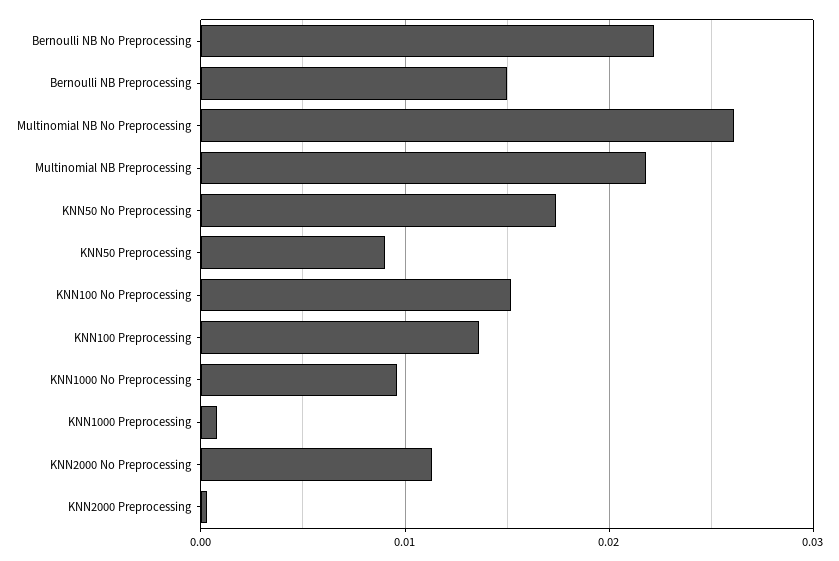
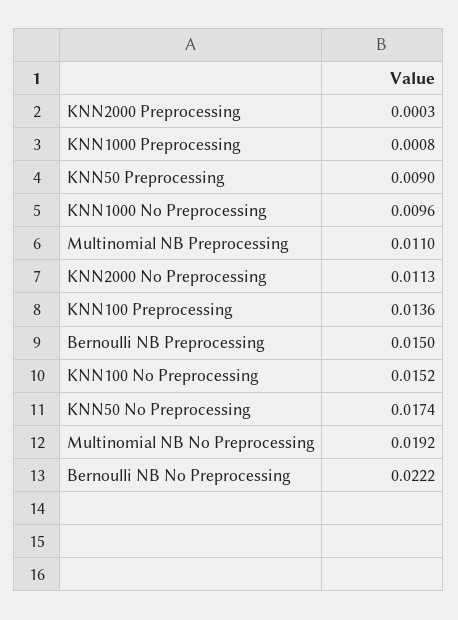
Multinomial NB No Preprocessing: 0.026 -> 0.0192
Multinomial NB Preprocessing: 0.022 -> 0.011

